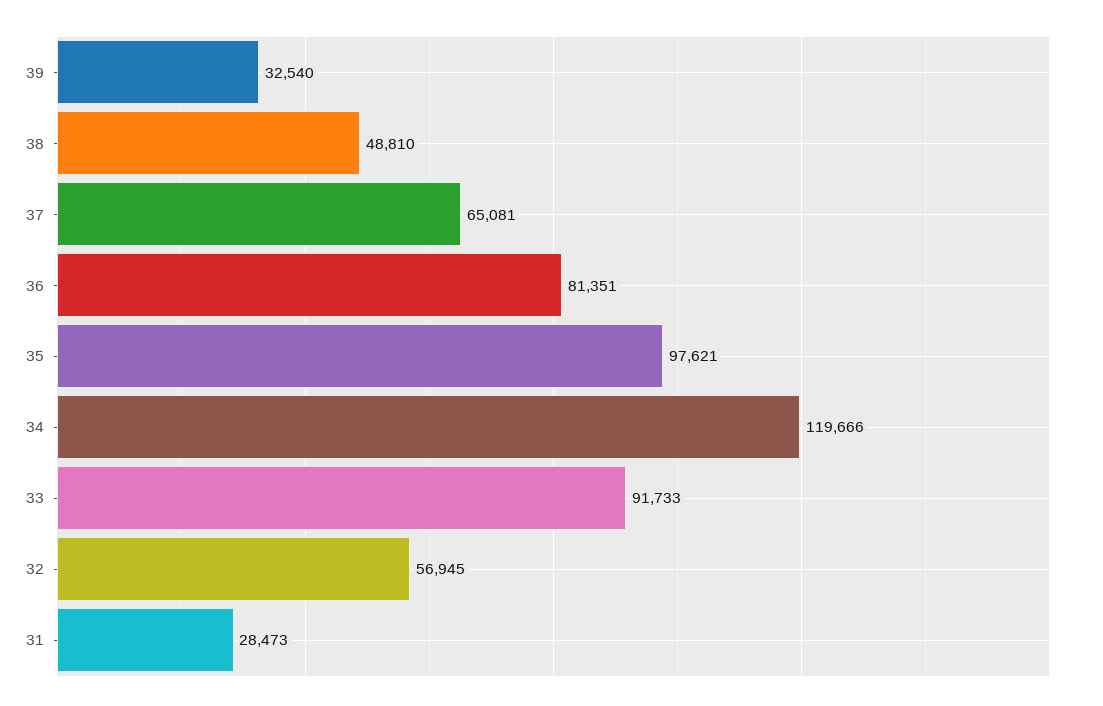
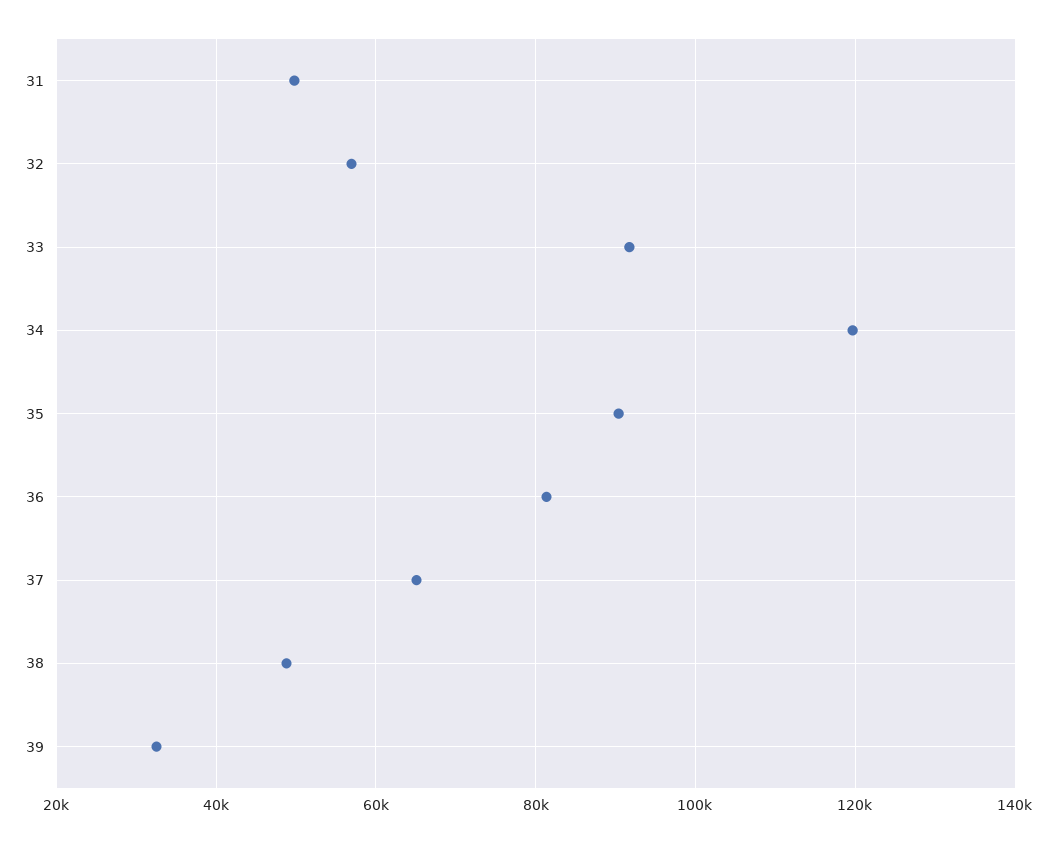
35: 97621 -> 90000
31: 28473 -> 50000

